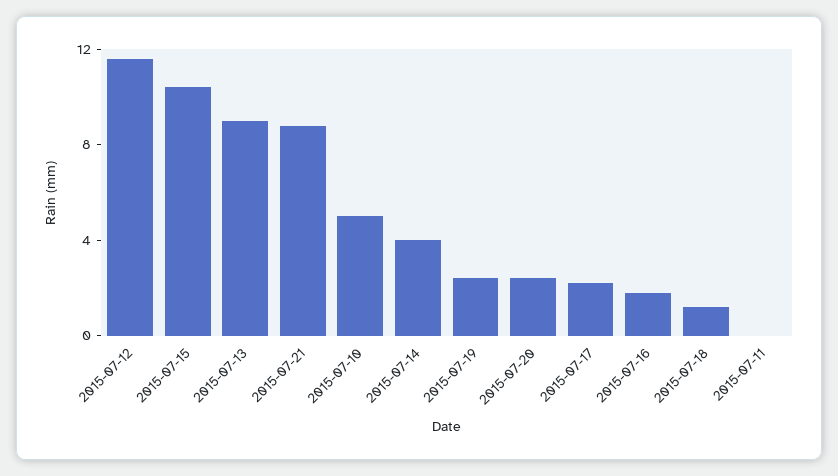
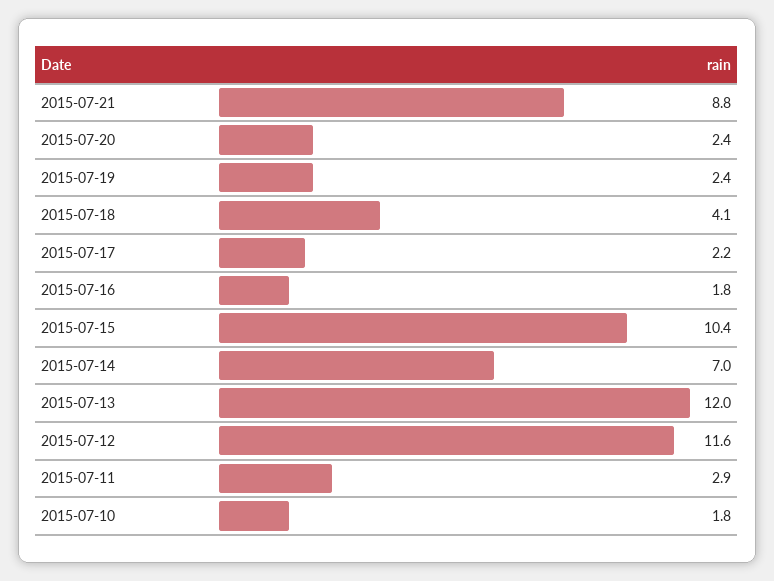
2015-07-13: 9 -> 12
2015-07-10: 5 -> 1.8
2015-07-14: 4 -> 7
2015-07-18: 1 -> 4.1
2015-07-11: 0 -> 2.9

